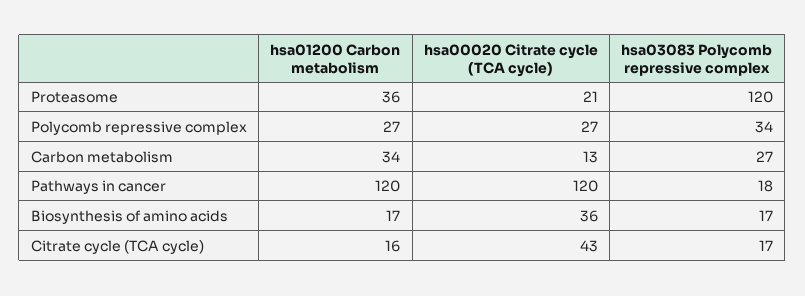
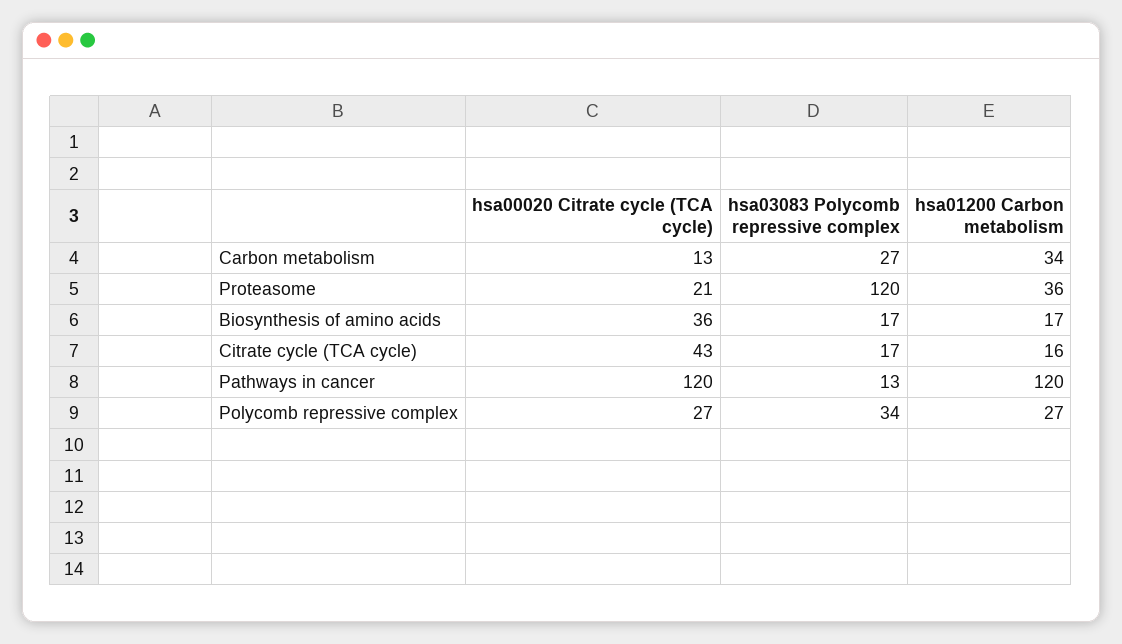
hsa03083 Polycomb repressive complex, Pathways in cancer: 18 -> 13

